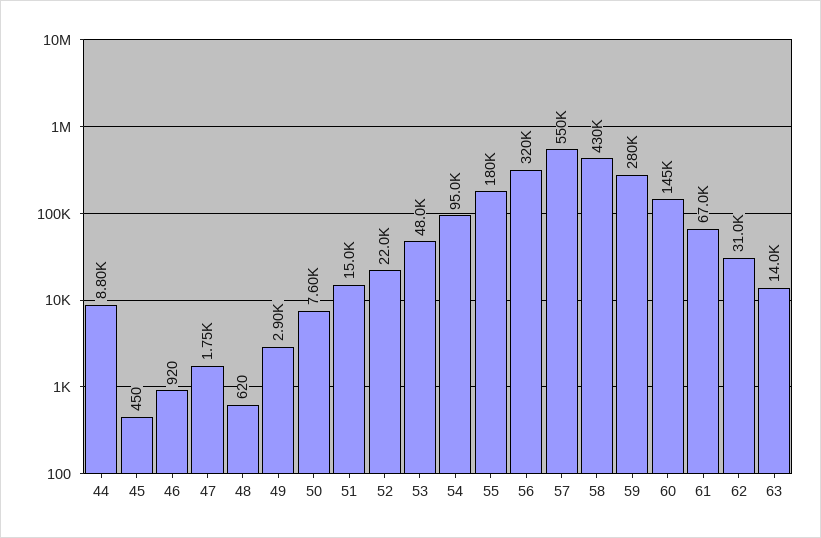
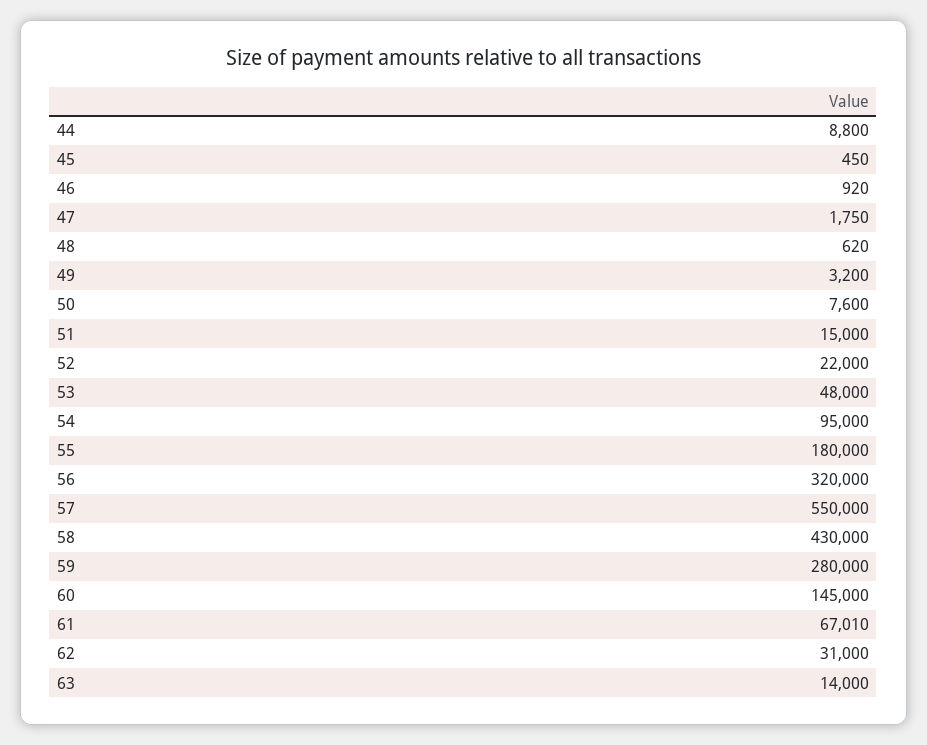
49: 2900 -> 3200

